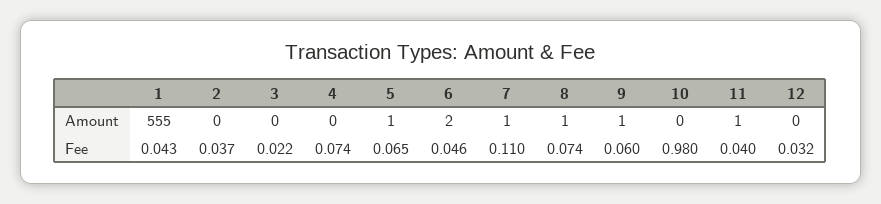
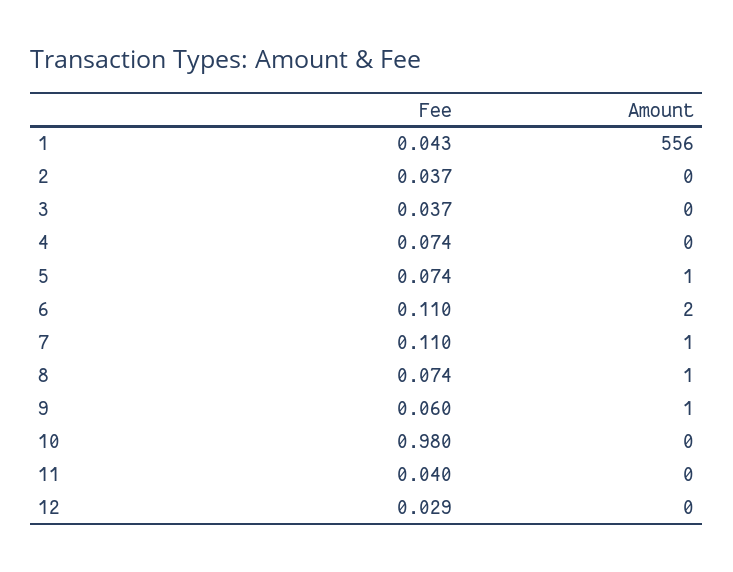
1, Amount: 555 -> 556
11, Amount: 1 -> 0
3, Fee: 0.022 -> 0.037
5, Fee: 0.065 -> 0.074
6, Fee: 0.046 -> 0.11
12, Fee: 0.032 -> 0.029

